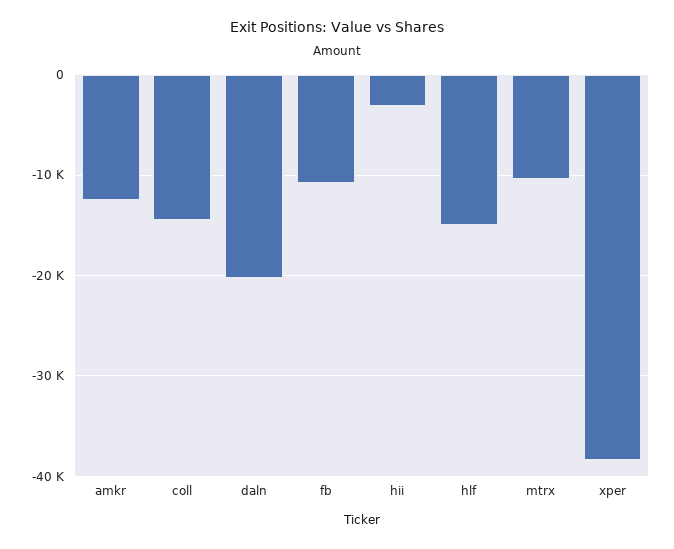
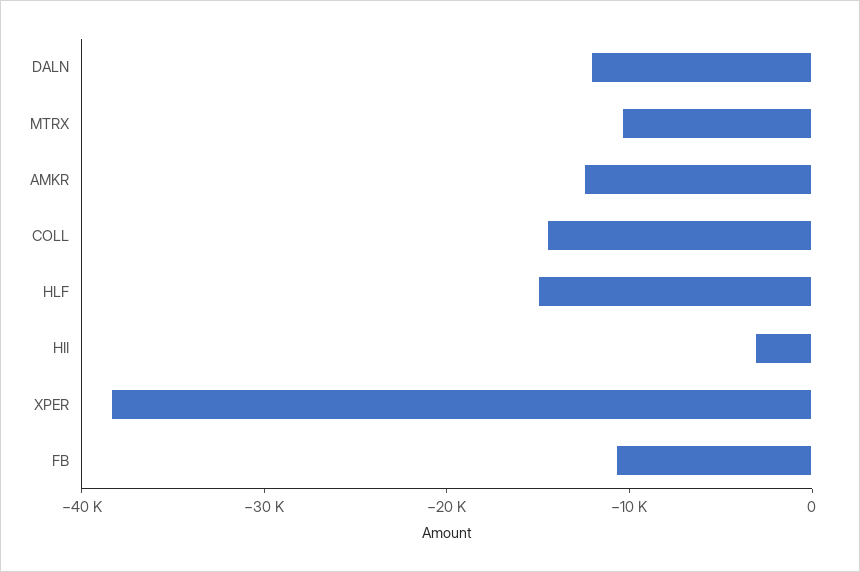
daln: -20000 -> -12000

